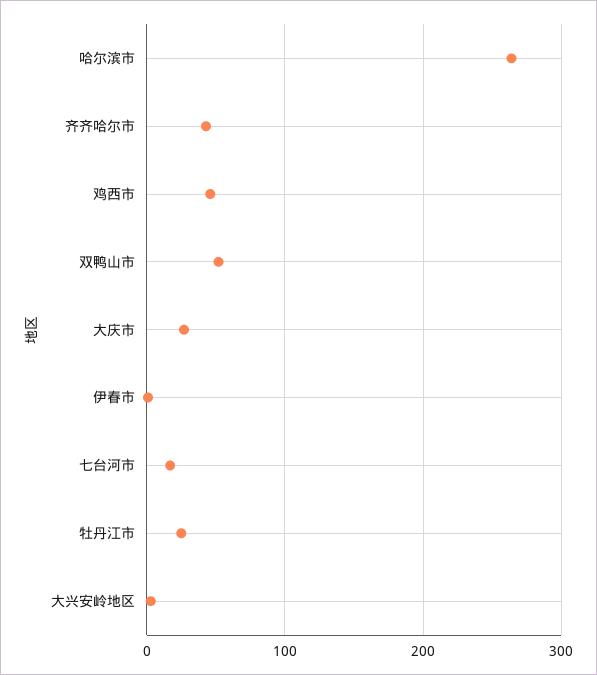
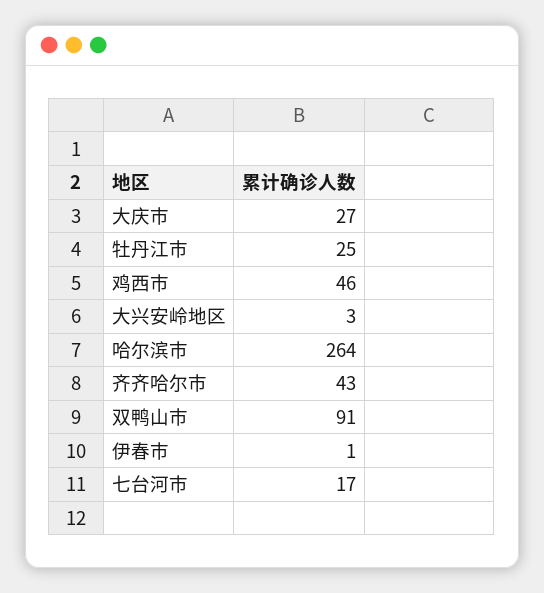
双鸭山市: 50 -> 91

